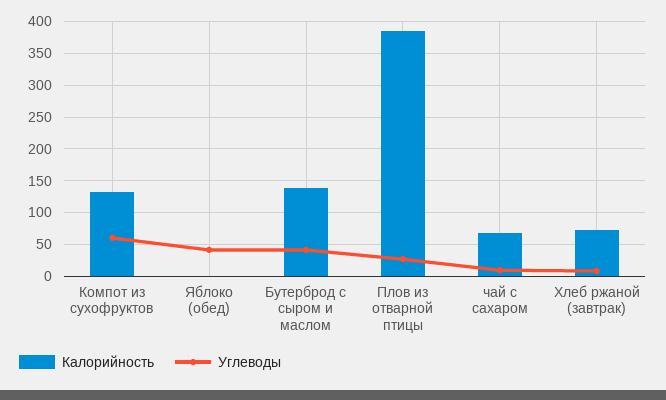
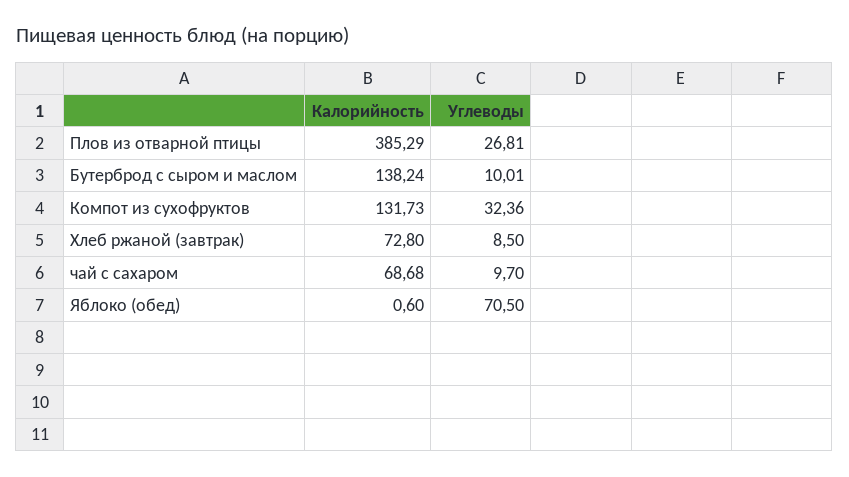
Углеводы, Компот из сухофруктов: 60 -> 32.36
Углеводы, Яблоко (обед): 40 -> 70.5
Углеводы, Бутерброд с сыром и маслом: 40 -> 10.01

